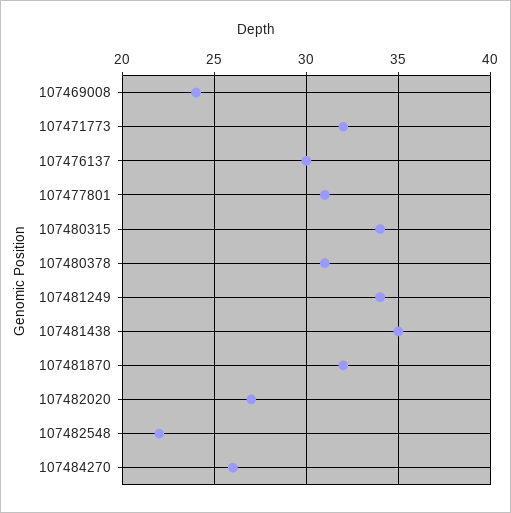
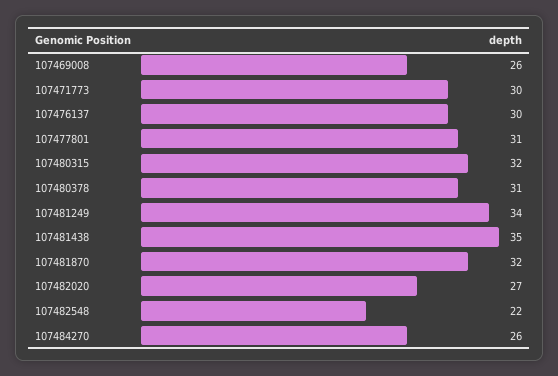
107469008: 24 -> 26
107471773: 32 -> 30
107480315: 34 -> 32

